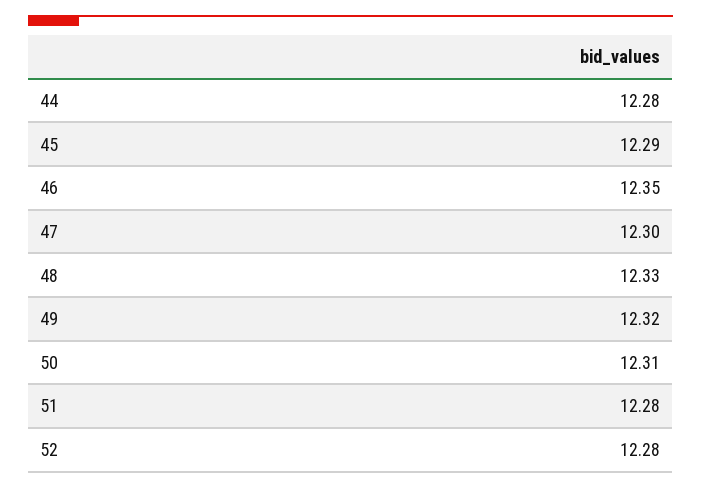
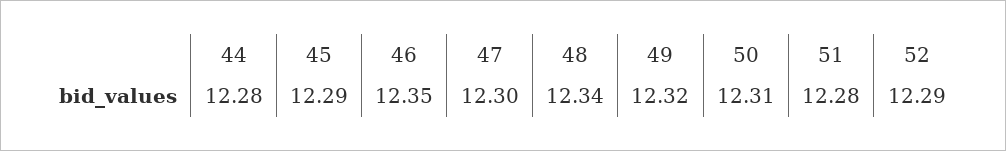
48: 12.33 -> 12.34
52: 12.28 -> 12.29

